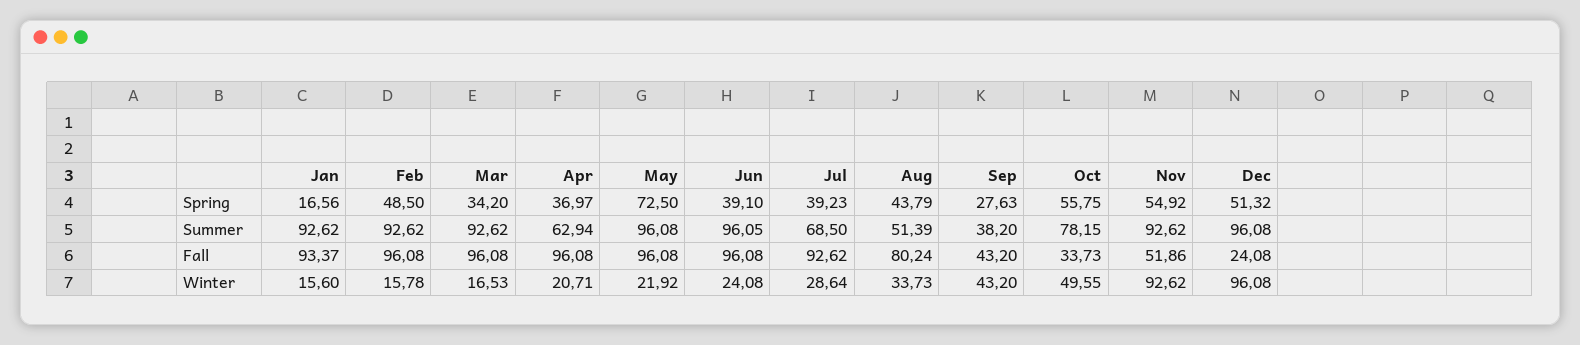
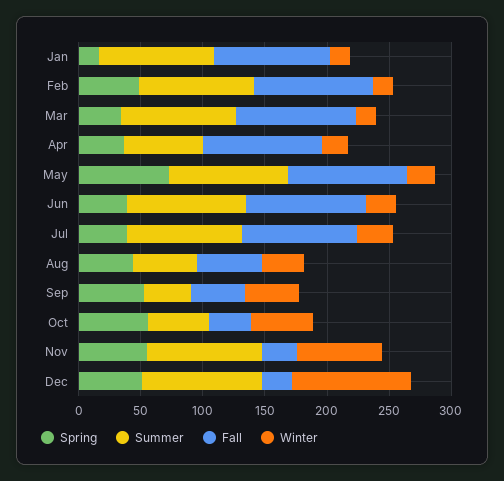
Spring, Sep: 27.63 -> 50
Summer, Jul: 68.5 -> 90
Summer, Oct: 78.15 -> 50
Fall, Aug: 80.24 -> 50
Fall, Nov: 51.86 -> 30
Winter, Nov: 92.62 -> 70

